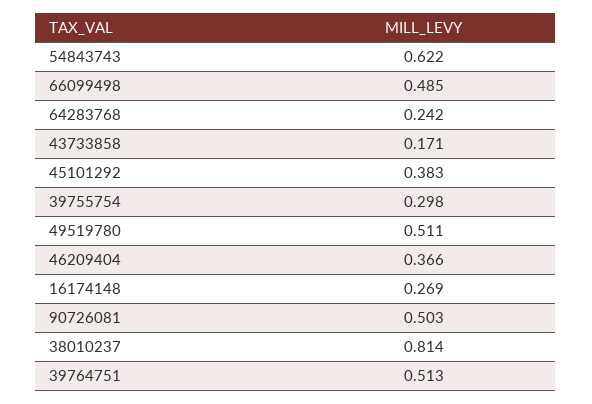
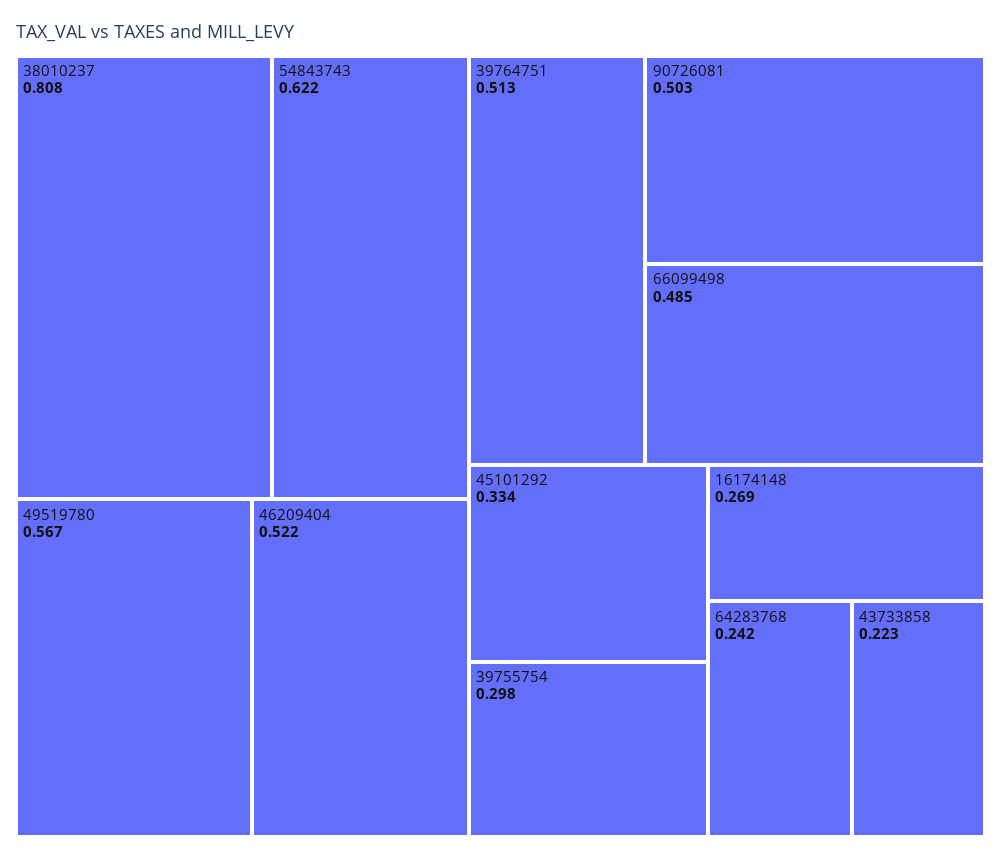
43733858: 0.171 -> 0.223
45101292: 0.383 -> 0.334
49519780: 0.511 -> 0.567
46209404: 0.366 -> 0.522
38010237: 0.814 -> 0.808

